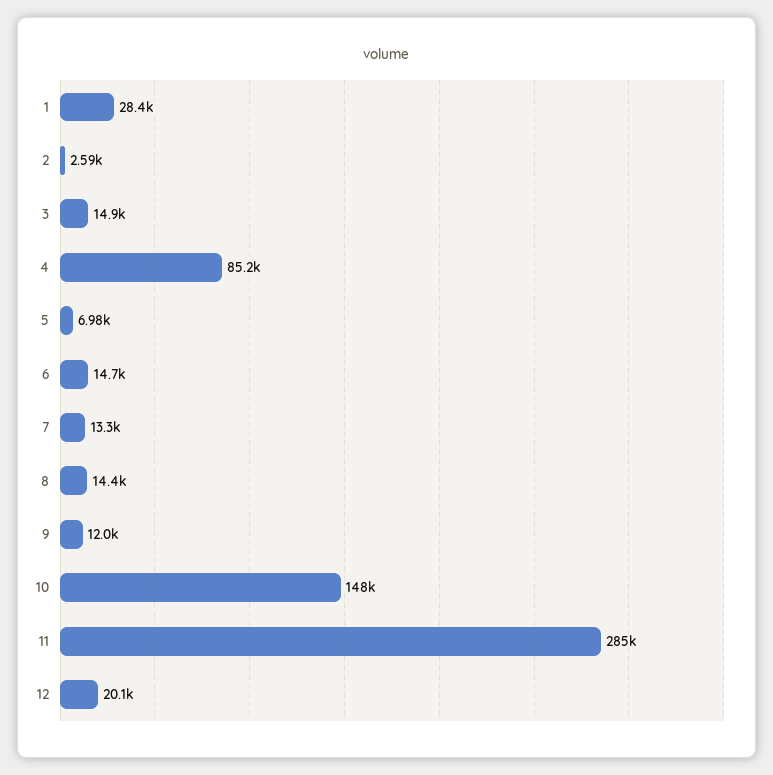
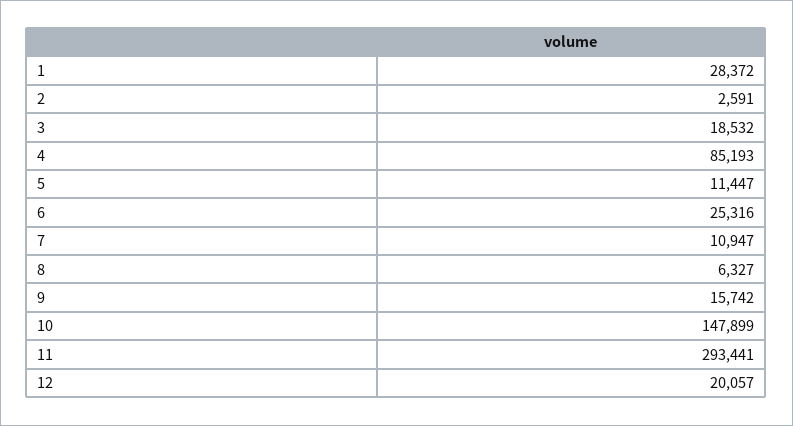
3: 14900 -> 18532
5: 6980 -> 11447
6: 14700 -> 25316
7: 13300 -> 10947
8: 14400 -> 6327
9: 12000 -> 15742
11: 285000 -> 293441

